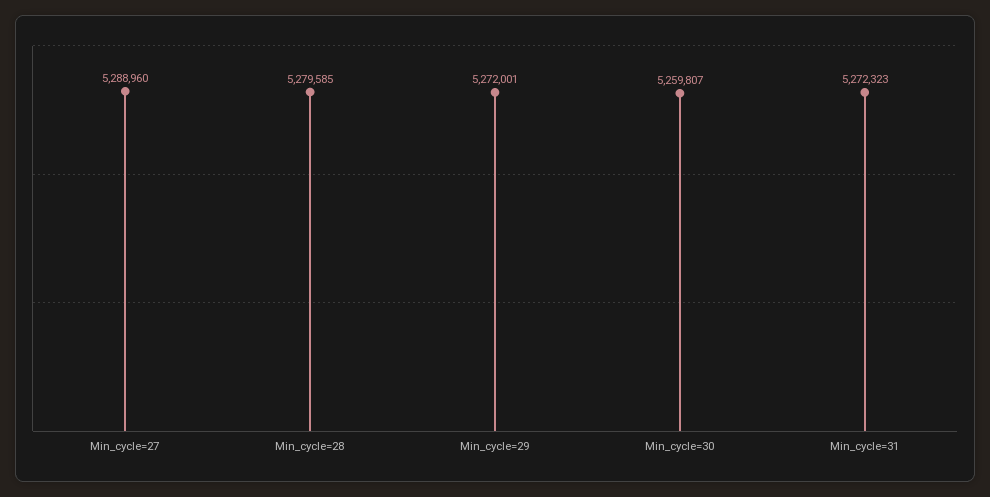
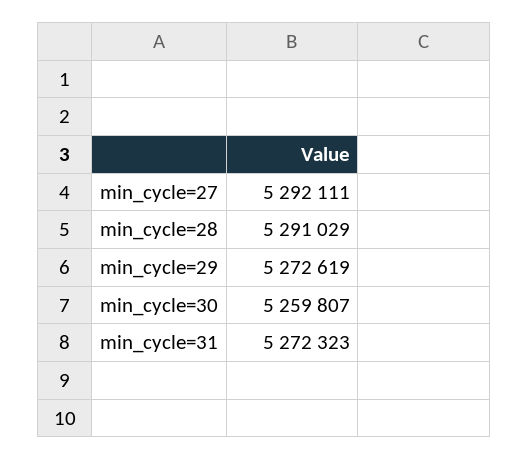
Min_cycle=27: 5288960 -> 5292111
Min_cycle=28: 5279585 -> 5291029
Min_cycle=29: 5272001 -> 5272619

